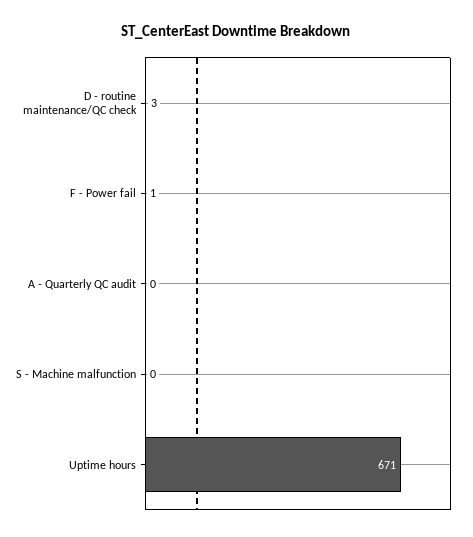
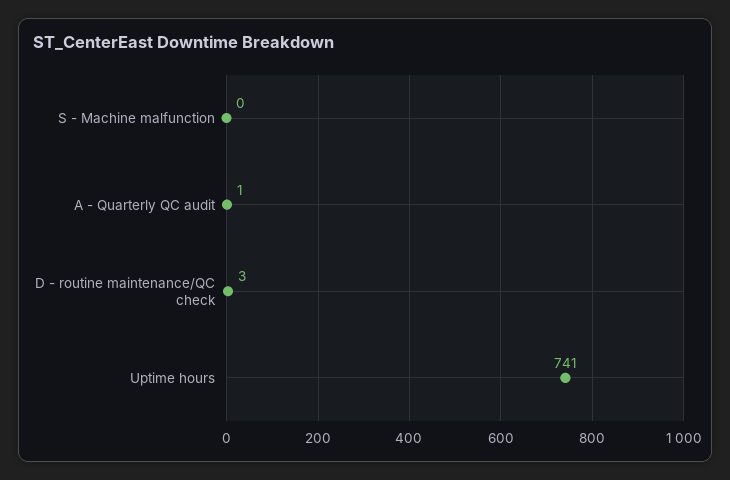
F - Power fail: 1 -> none
A - Quarterly QC audit: 0 -> 1
Uptime hours: 671 -> 741

